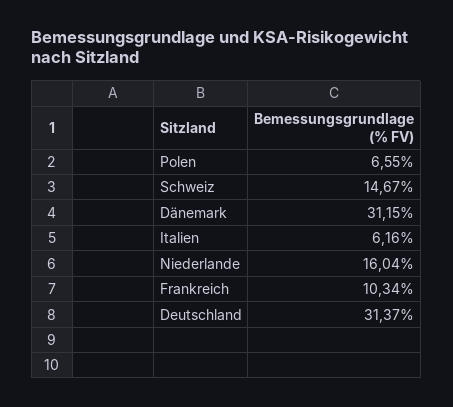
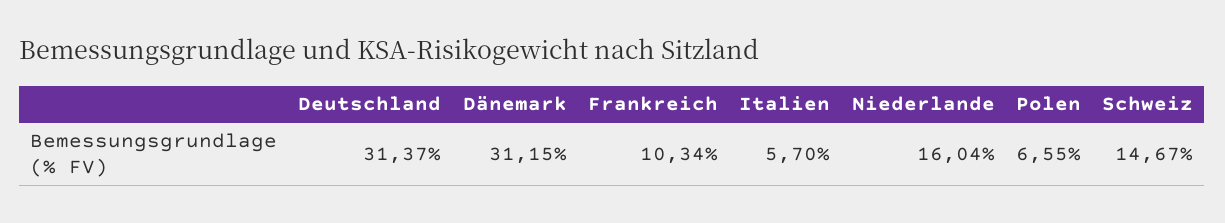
Italien: 6.16 -> 5.7

